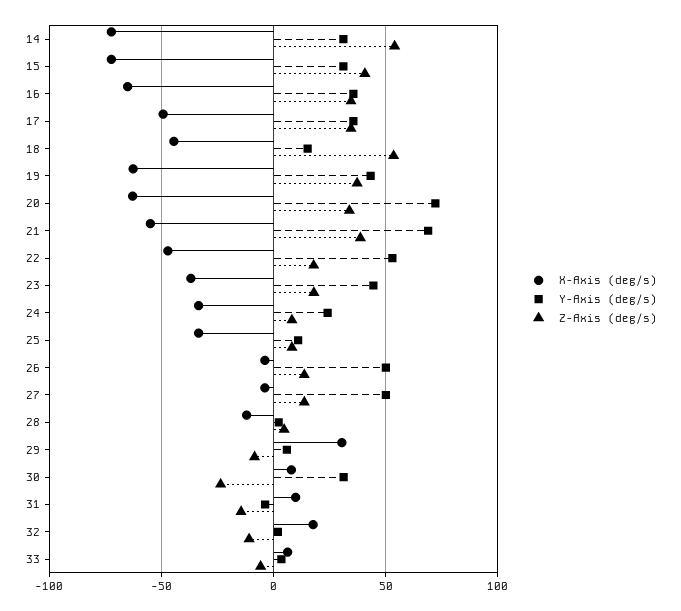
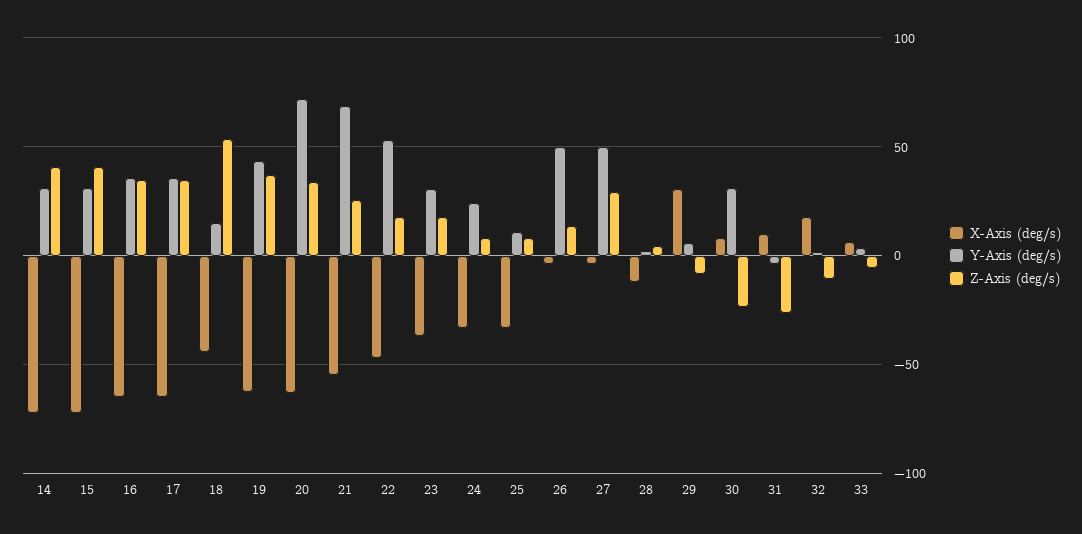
Z-Axis (deg/s), 14: 55 -> 40
X-Axis (deg/s), 17: -50 -> -65
Z-Axis (deg/s), 21: 40 -> 25
Y-Axis (deg/s), 23: 45 -> 30
Z-Axis (deg/s), 27: 15 -> 30
Z-Axis (deg/s), 31: -15 -> -25

